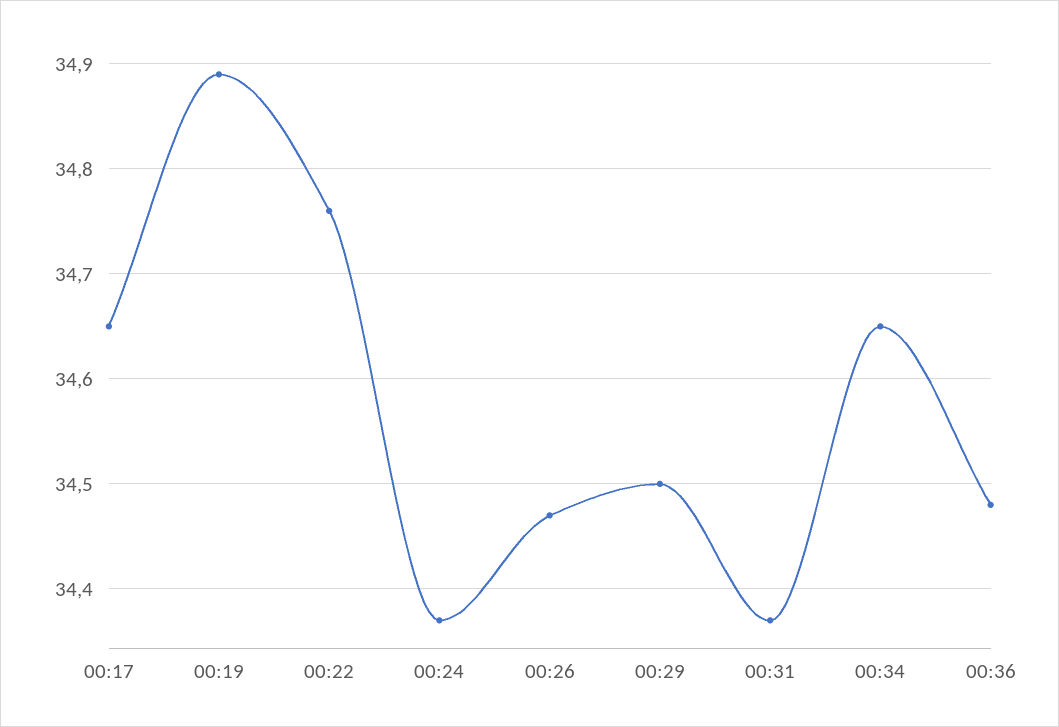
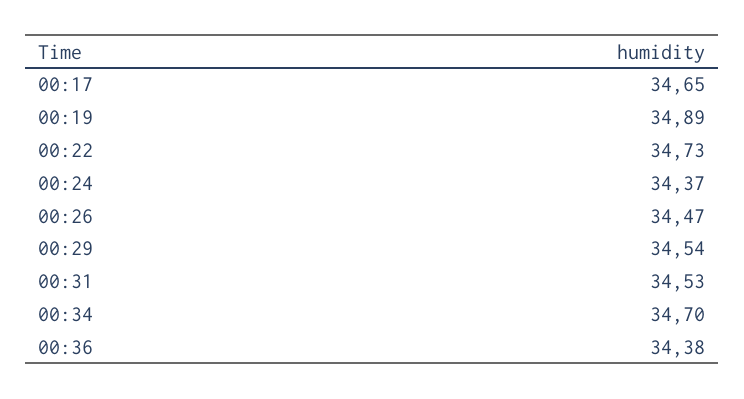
00:22: 34.76 -> 34.73
00:29: 34.5 -> 34.54
00:31: 34.37 -> 34.53
00:34: 34.65 -> 34.7
00:36: 34.48 -> 34.38

